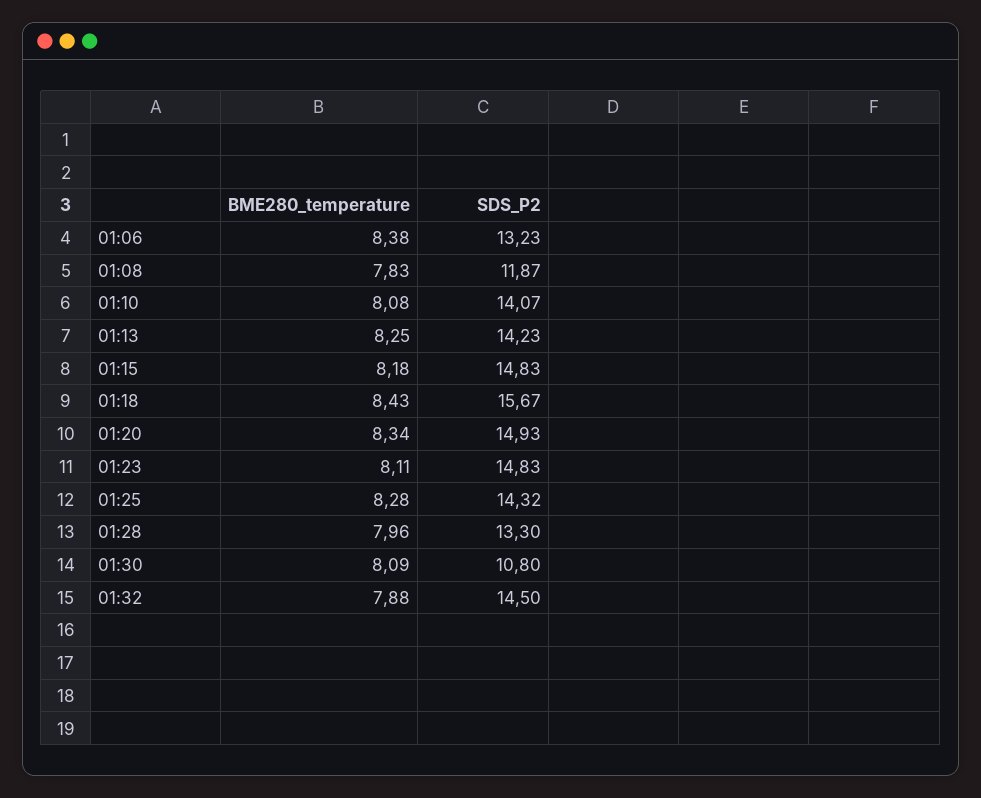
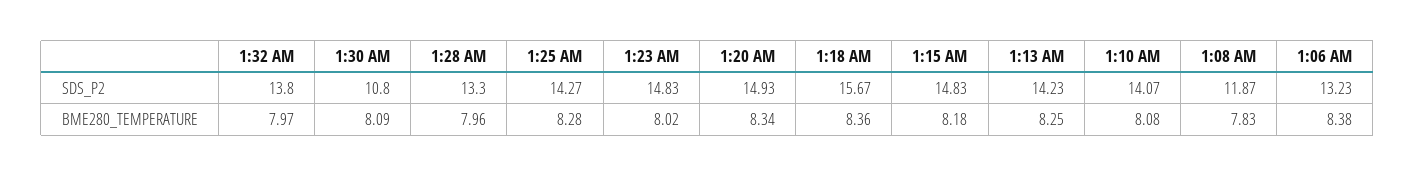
BME280_temperature, 01:18: 8.43 -> 8.36
BME280_temperature, 01:23: 8.11 -> 8.02
SDS_P2, 01:25: 14.32 -> 14.27
BME280_temperature, 01:32: 7.88 -> 7.97
SDS_P2, 01:32: 14.5 -> 13.8

